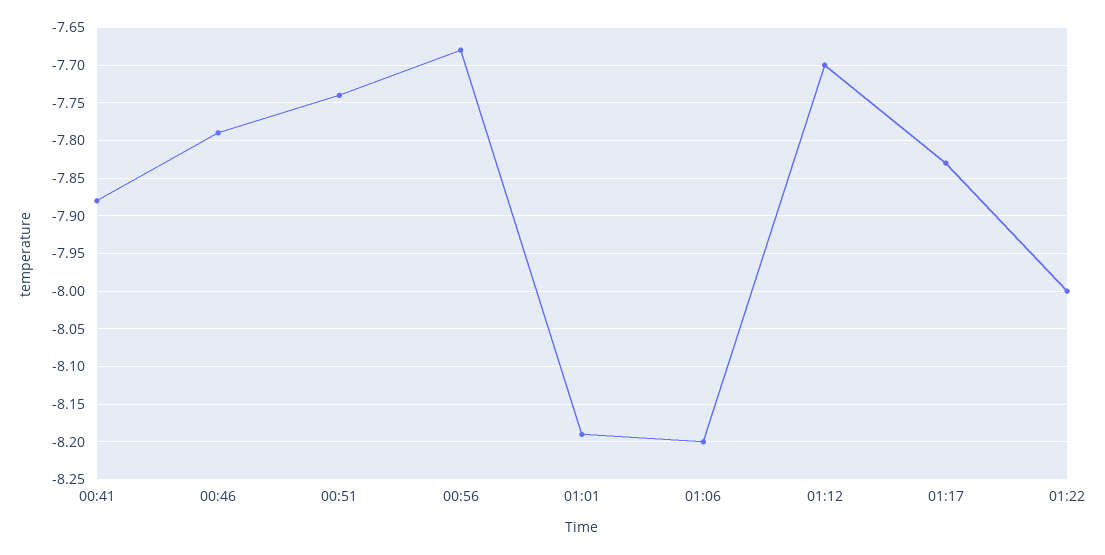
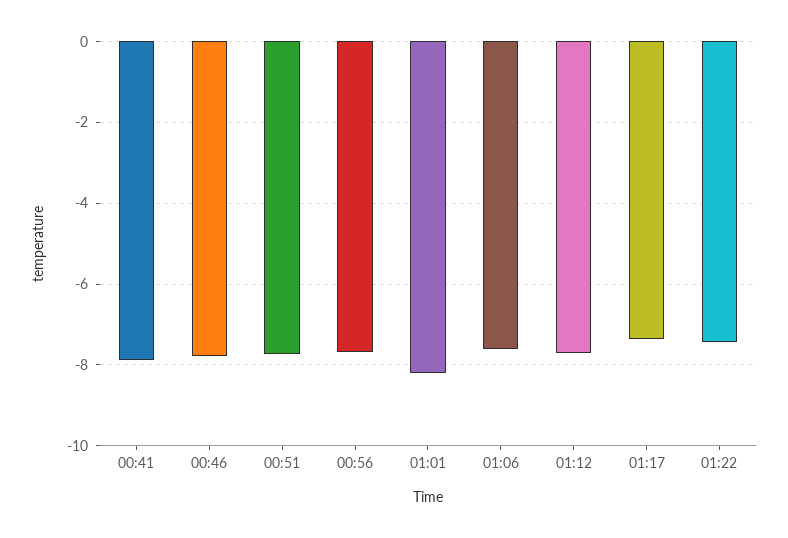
01:06: -8.2 -> -7.6
01:17: -7.83 -> -7.4
01:22: -8 -> -7.4

